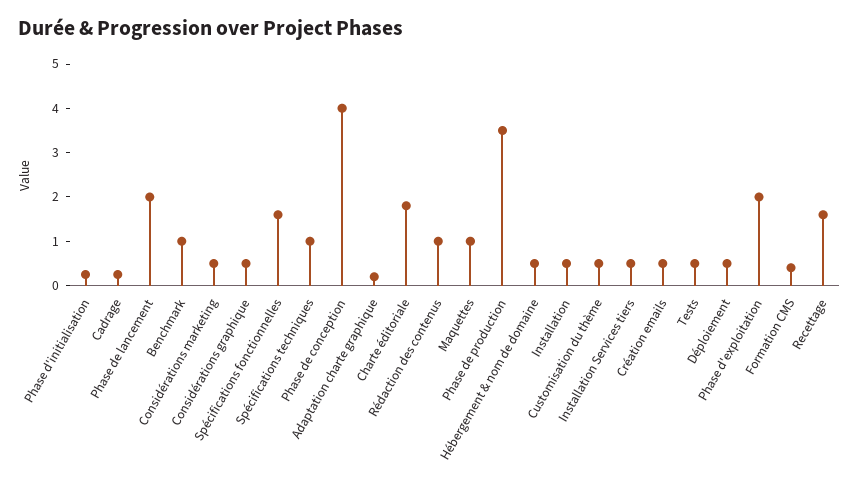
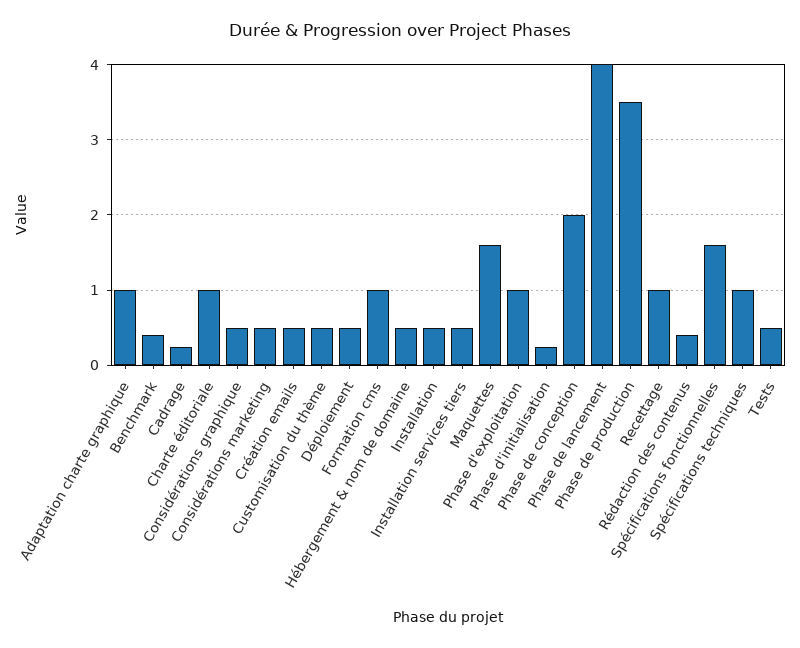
Phase de lancement: 2 -> 4
Benchmark: 1 -> 0.4
Phase de conception: 4 -> 2
Adaptation charte graphique: 0.2 -> 1
Charte éditoriale: 1.8 -> 1
Rédaction des contenus: 1 -> 0.4
Maquettes: 1 -> 1.6
Phase d'exploitation: 2 -> 1
Formation CMS: 0.4 -> 1
Recettage: 1.6 -> 1

